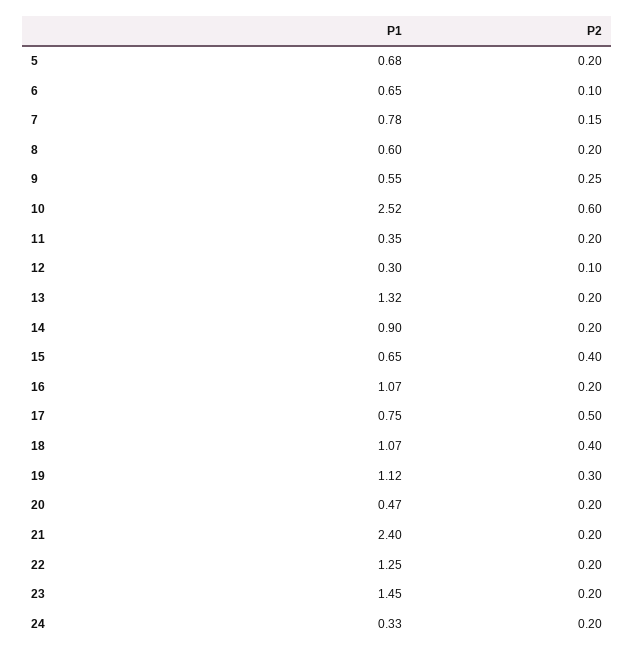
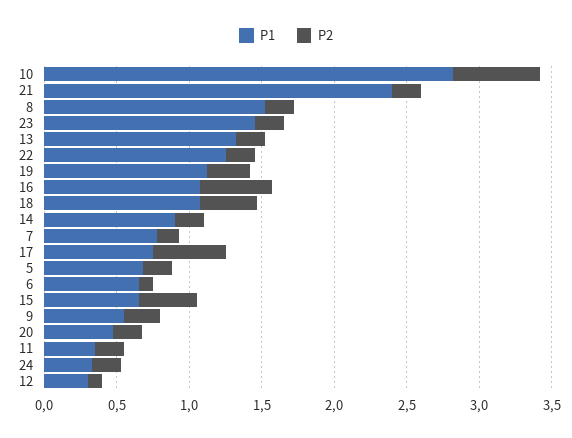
P1, 8: 0.6 -> 1.5
P1, 10: 2.52 -> 2.8
P2, 16: 0.2 -> 0.5

